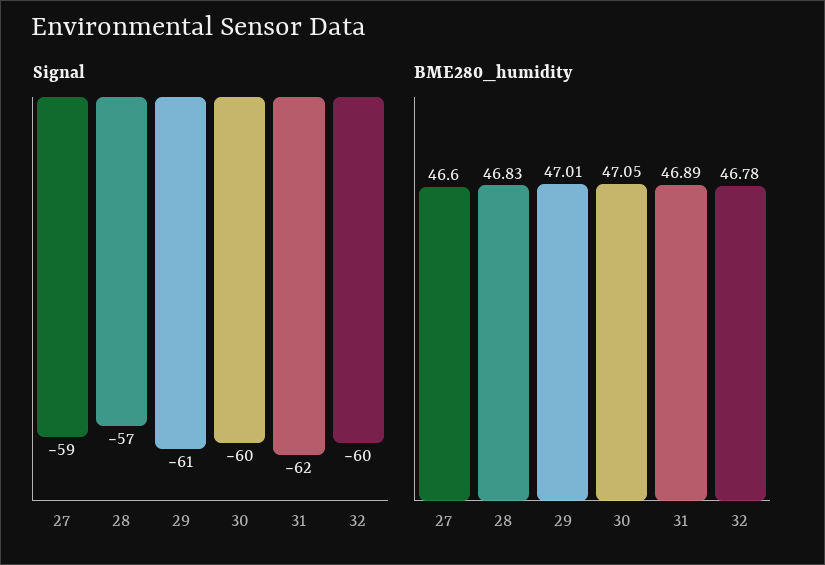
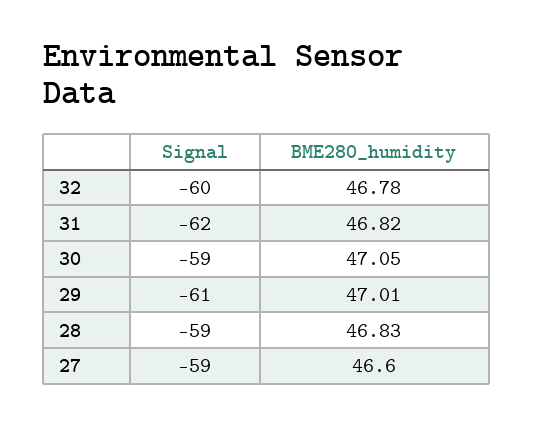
Signal, 28: -57 -> -59
Signal, 30: -60 -> -59
BME280_humidity, 31: 46.89 -> 46.82

